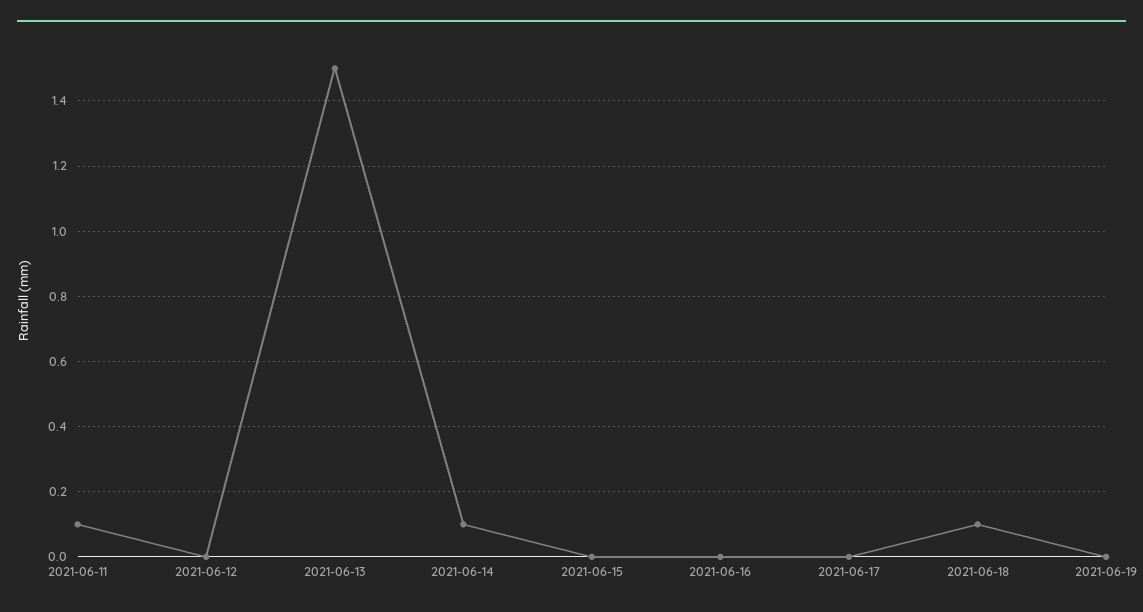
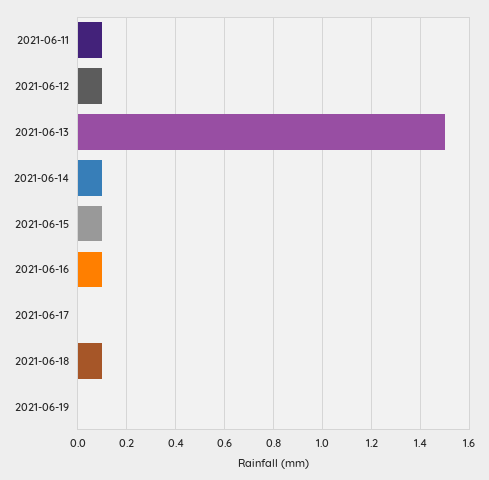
2021-06-12: 0 -> 0.1
2021-06-15: 0 -> 0.1
2021-06-16: 0 -> 0.1

